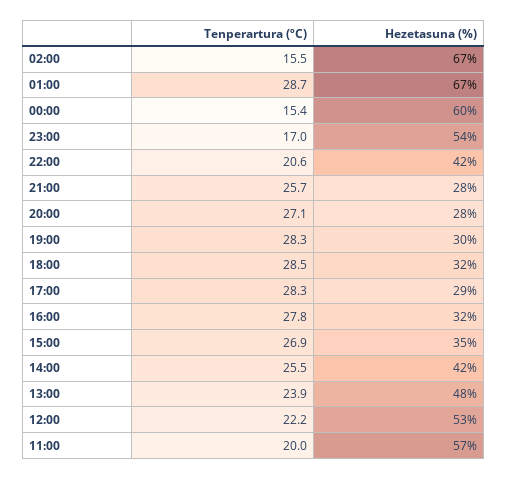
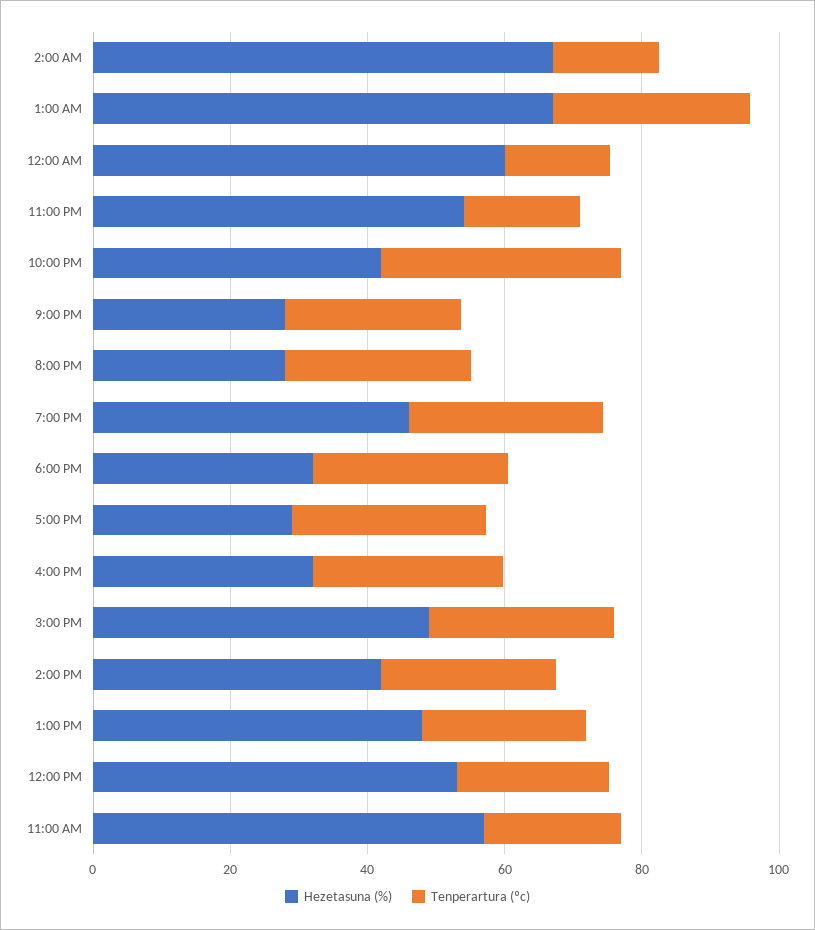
Tenperartura (ºC), 22:00: 20.6 -> 35
Hezetasuna (%), 19:00: 30 -> 45
Hezetasuna (%), 15:00: 35 -> 50

